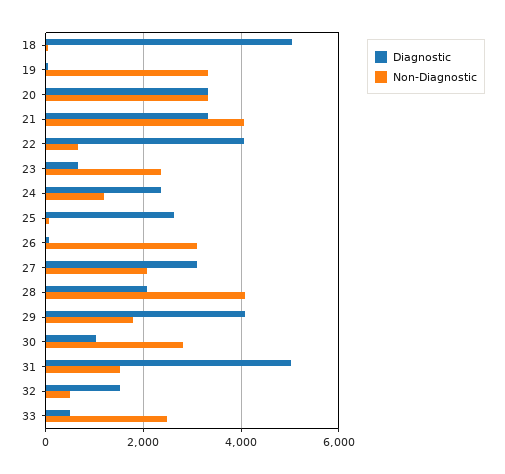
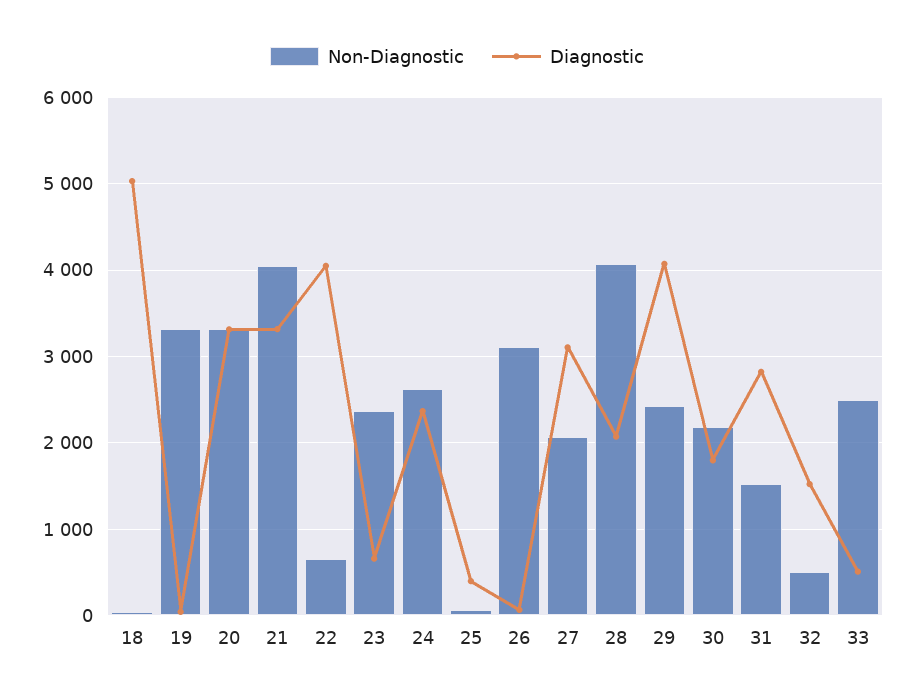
Non-Diagnostic, 24: 1200 -> 2600
Diagnostic, 25: 2600 -> 400
Non-Diagnostic, 29: 1800 -> 2400
Diagnostic, 30: 1000 -> 1800
Non-Diagnostic, 30: 2800 -> 2200
Diagnostic, 31: 5000 -> 2800

